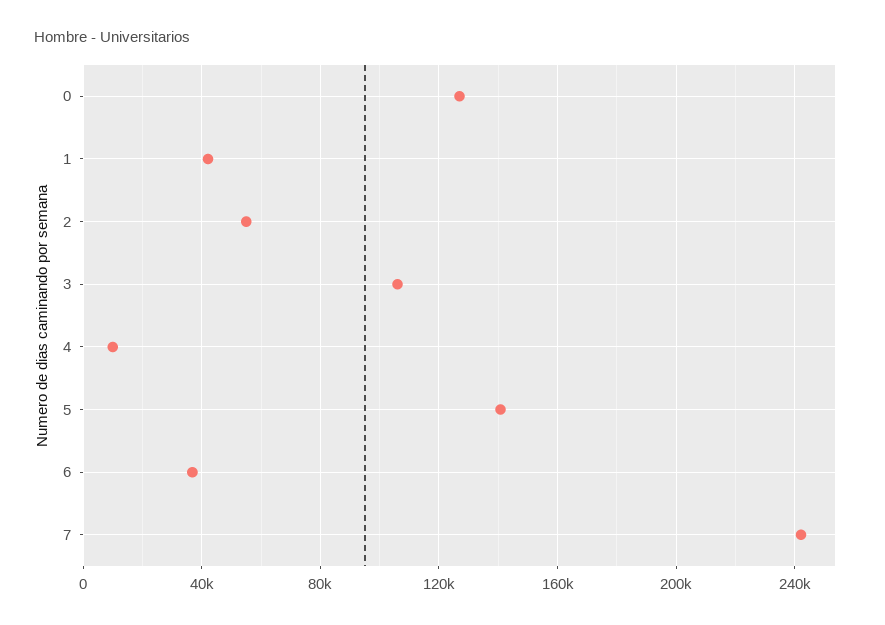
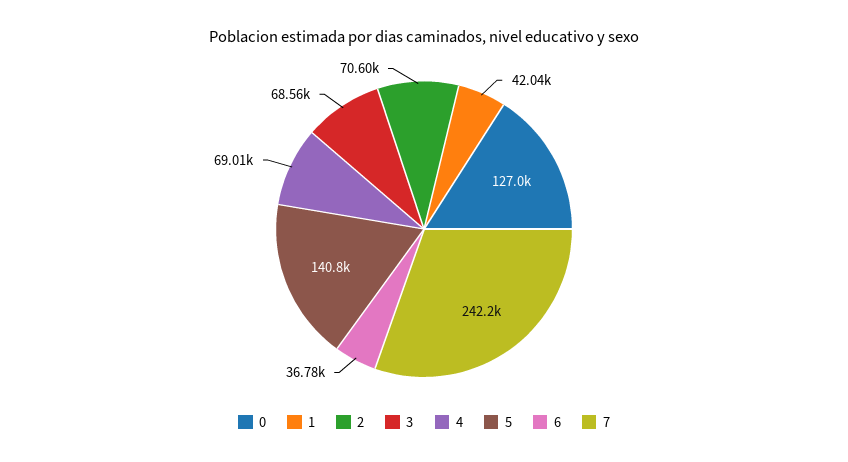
2: 55000 -> 70600
3: 105000 -> 68560
4: 10000 -> 69010

